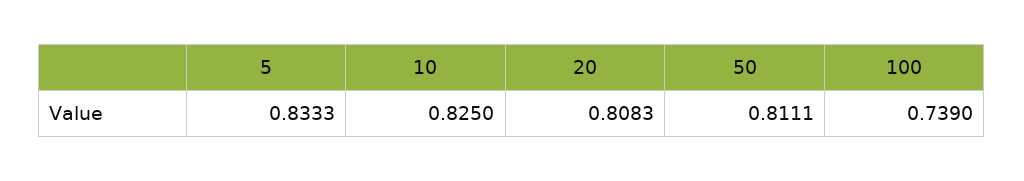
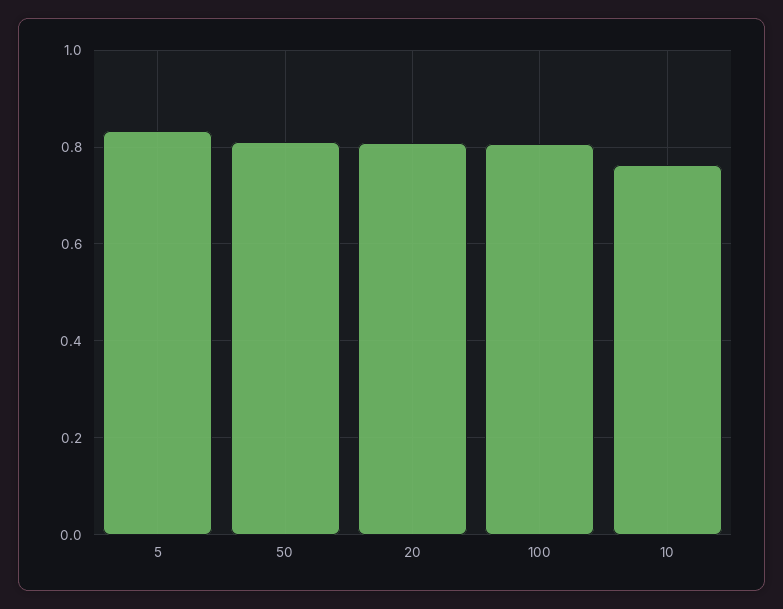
10: 0.825 -> 0.76
100: 0.739 -> 0.8

